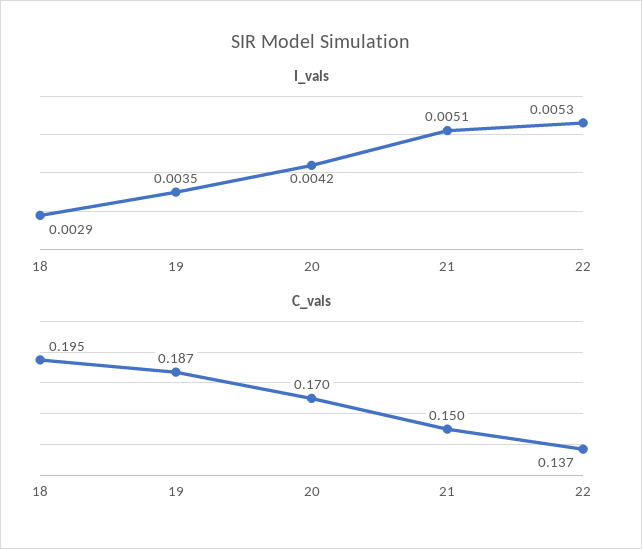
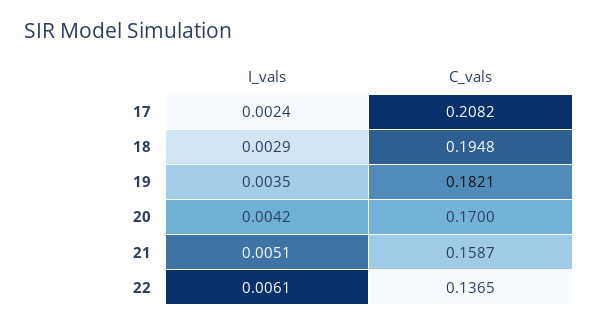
I_vals, 22: 0.0053 -> 0.0061
C_vals, 19: 0.187 -> 0.1821
C_vals, 21: 0.15 -> 0.1587
I_vals, 17: none -> 0.0024
C_vals, 17: none -> 0.2082

